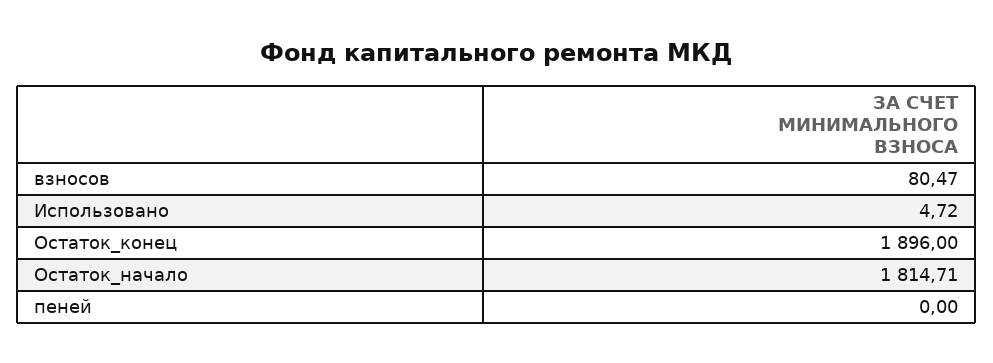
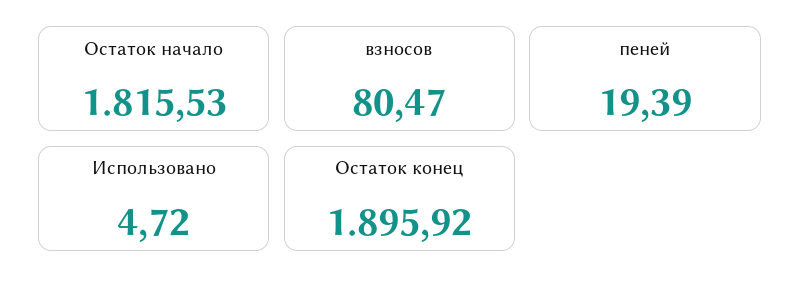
Остаток_конец: 1896 -> 1895.92
Остаток_начало: 1814.71 -> 1815.53
пеней: 0 -> 19.39

